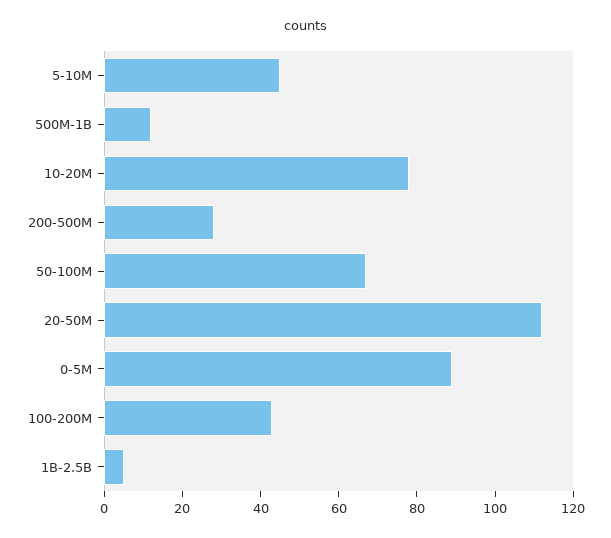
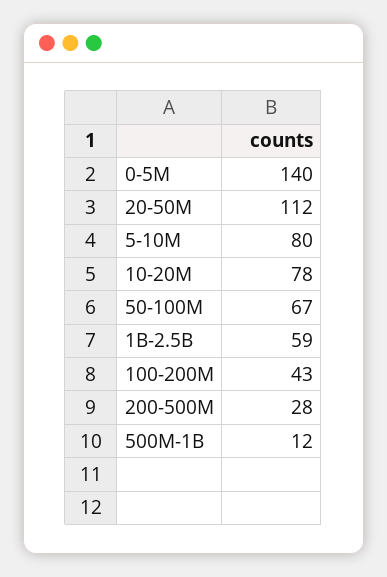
5-10M: 45 -> 80
0-5M: 90 -> 140
1B-2.5B: 5 -> 59

